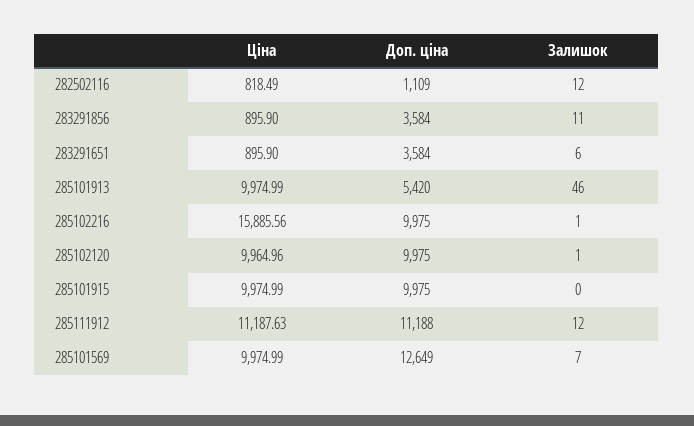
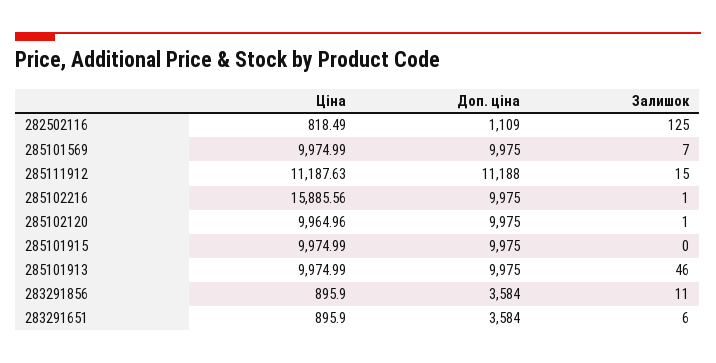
Залишок, 282502116: 12 -> 125
Доп. ціна, 285101913: 5420 -> 9975
Залишок, 285111912: 12 -> 15
Доп. ціна, 285101569: 12649 -> 9975

